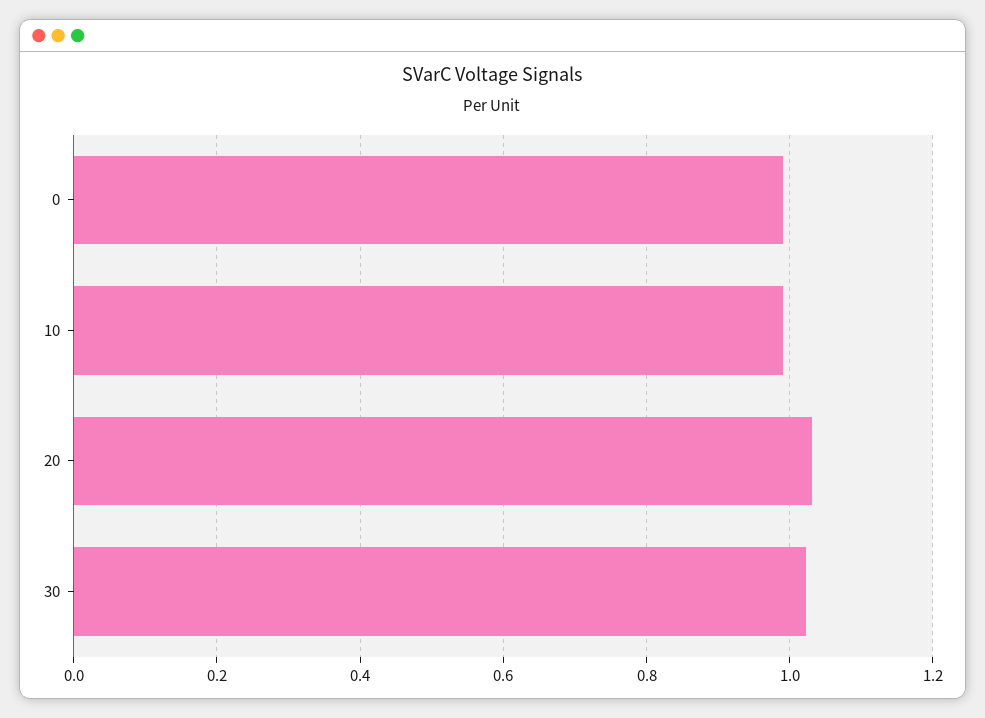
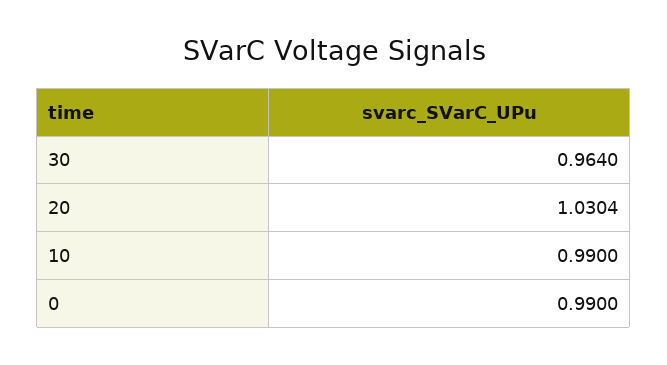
30: 1.02 -> 0.964

